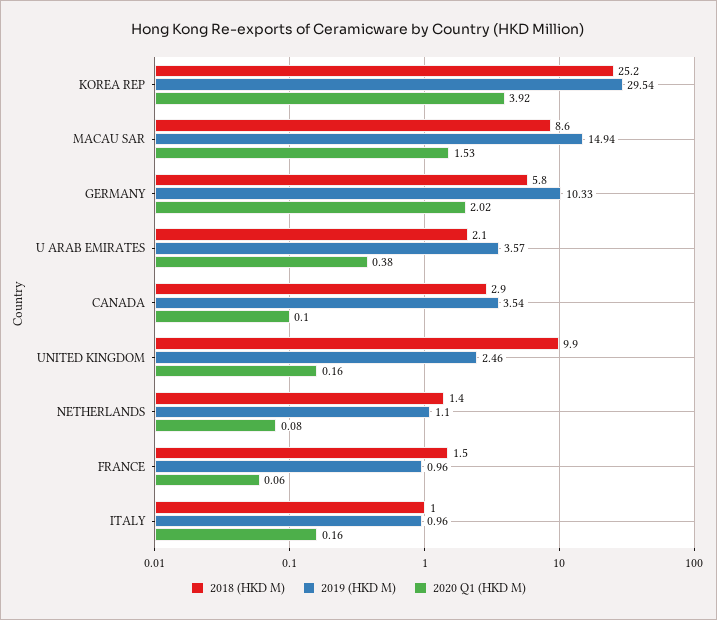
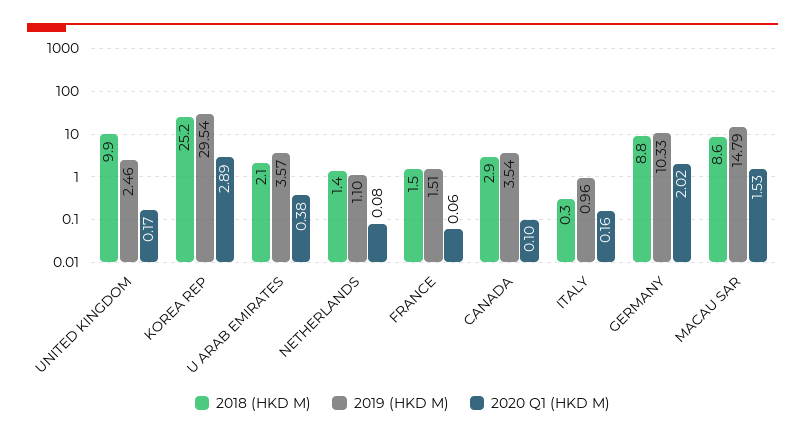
2020 Q1 (HKD M), KOREA REP: 3.92 -> 2.89
2019 (HKD M), MACAU SAR: 14.94 -> 14.79
2018 (HKD M), GERMANY: 5.8 -> 8.8
2020 Q1 (HKD M), UNITED KINGDOM: 0.16 -> 0.17
2019 (HKD M), FRANCE: 0.96 -> 1.51
2018 (HKD M), ITALY: 1 -> 0.3

